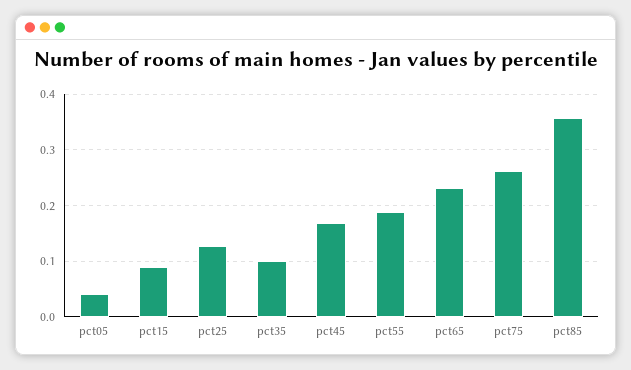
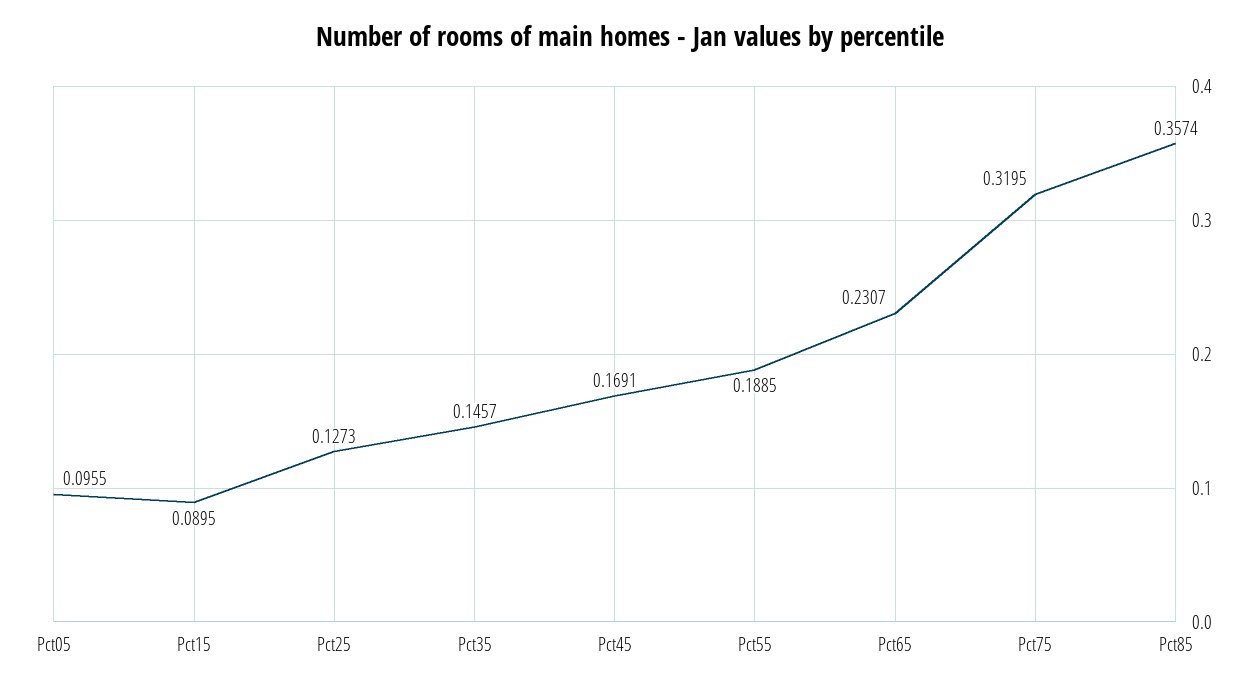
pct05: 0.04 -> 0.0955
pct35: 0.1 -> 0.1457
pct75: 0.26 -> 0.3195

